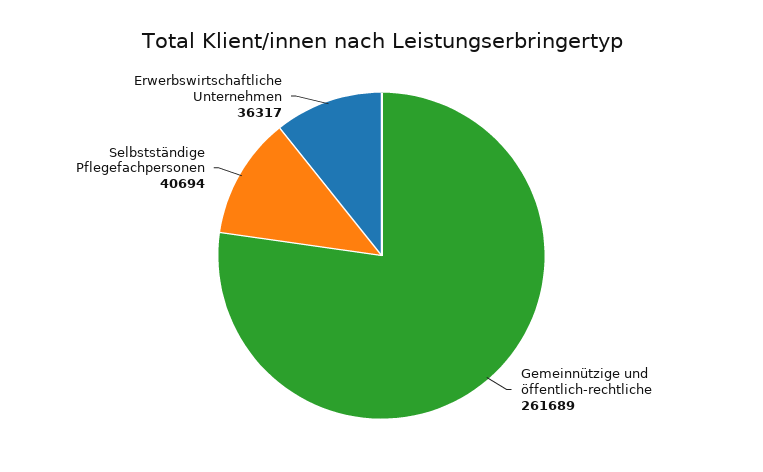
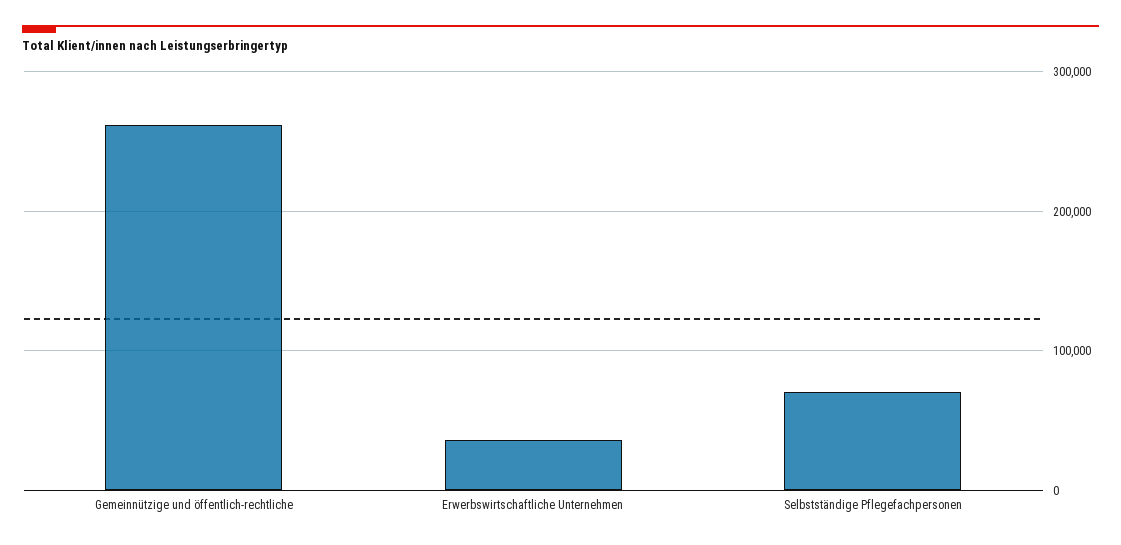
Selbstständige Pflegefachpersonen: 40694 -> 70000

